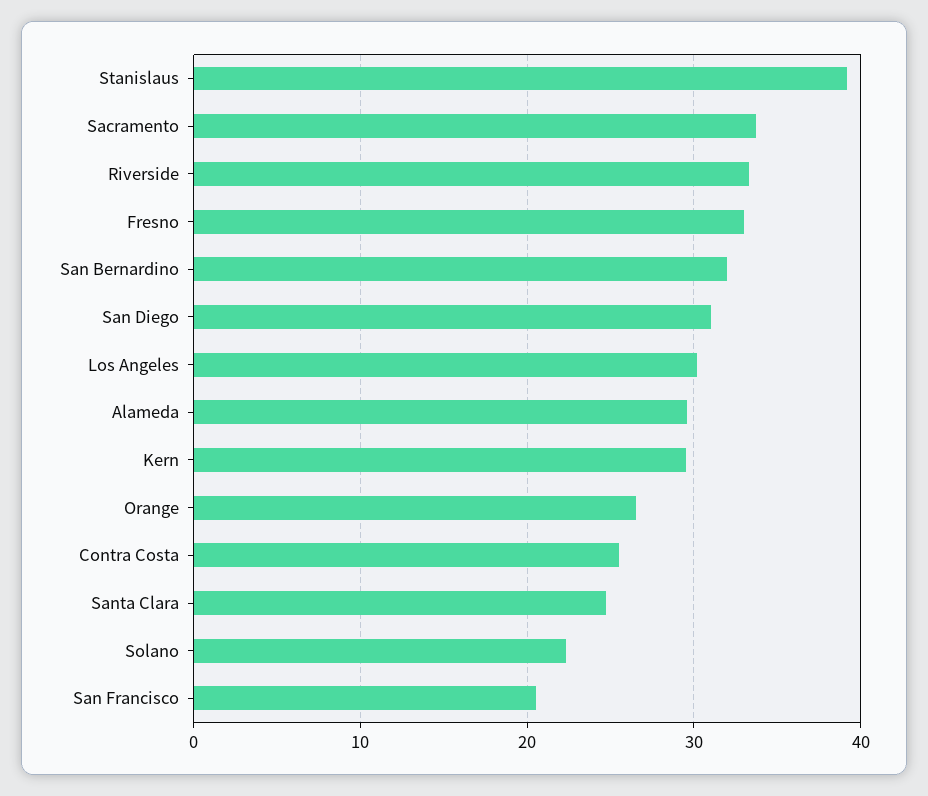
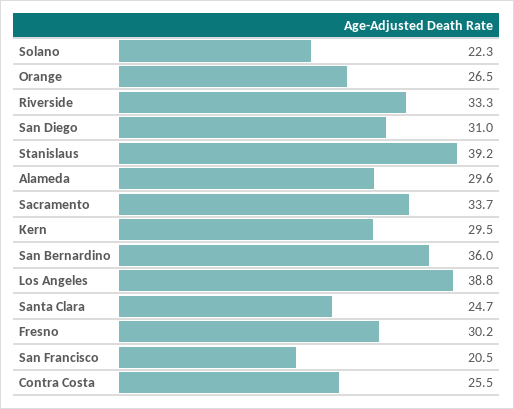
Fresno: 33 -> 30.2
San Bernardino: 32 -> 36
Los Angeles: 30 -> 38.8

